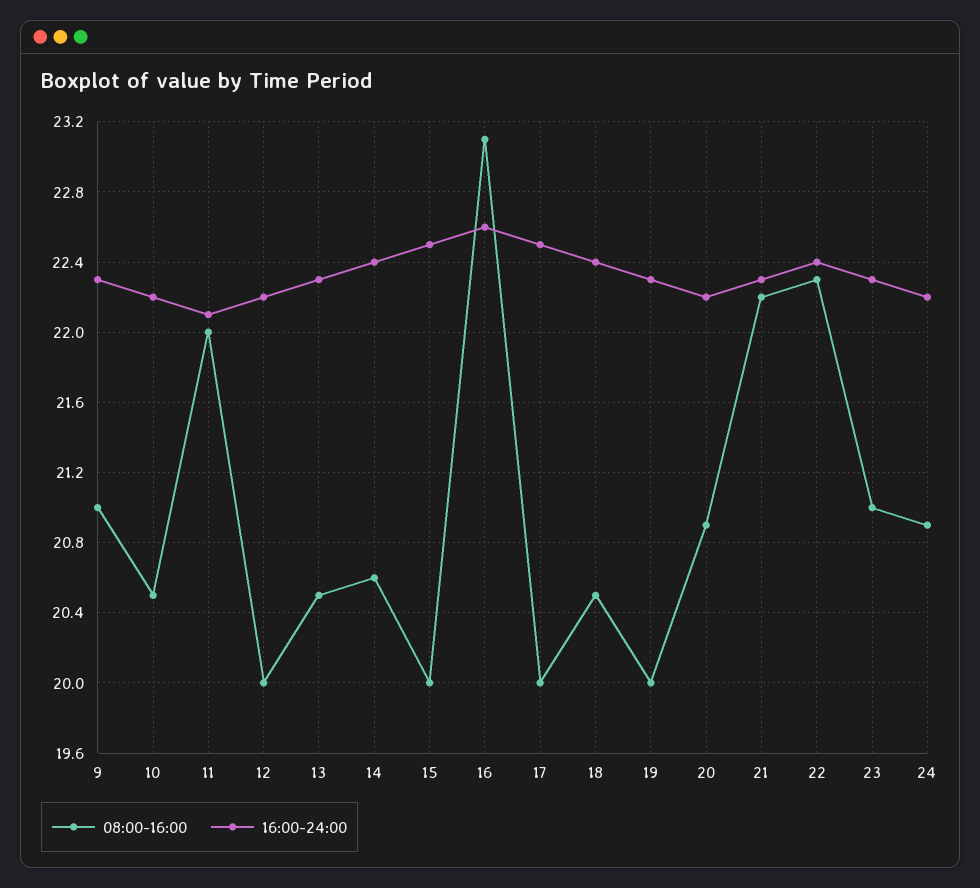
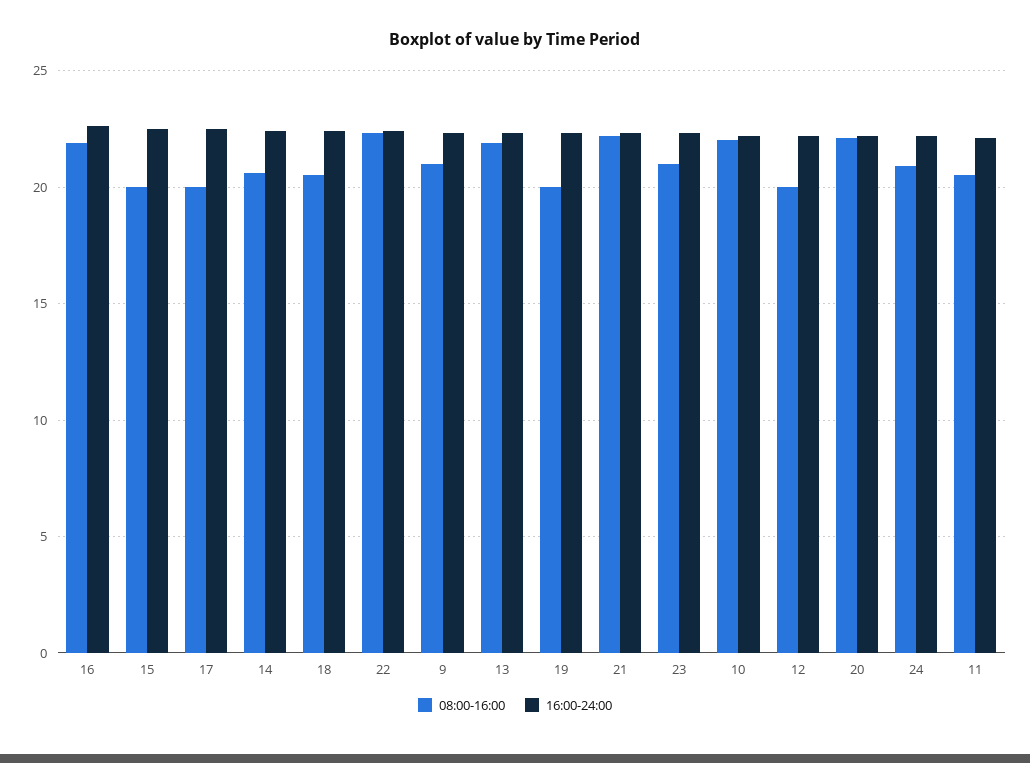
08:00-16:00, 10: 20.5 -> 22
08:00-16:00, 11: 22 -> 20.5
08:00-16:00, 13: 20.5 -> 22
08:00-16:00, 16: 23.1 -> 22
08:00-16:00, 20: 20.9 -> 22

